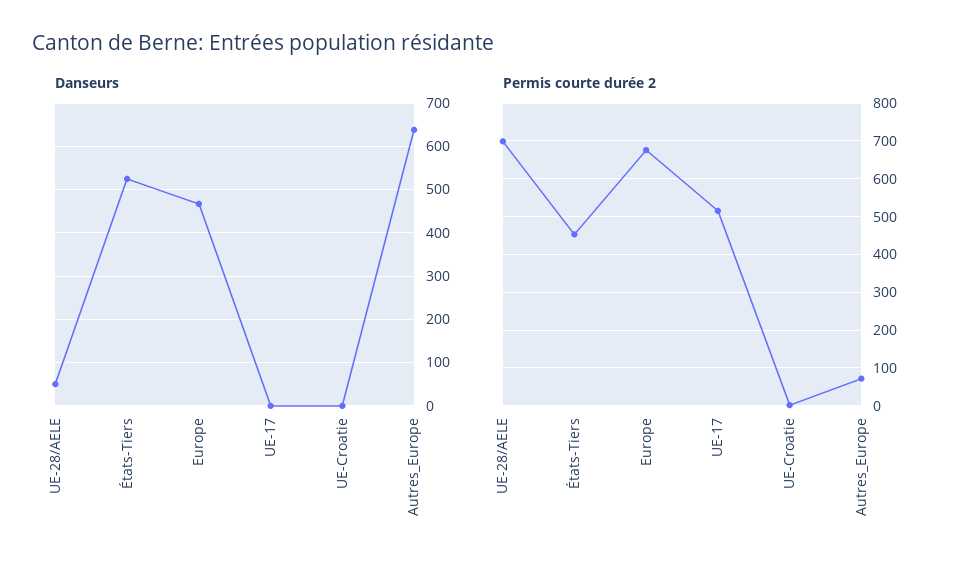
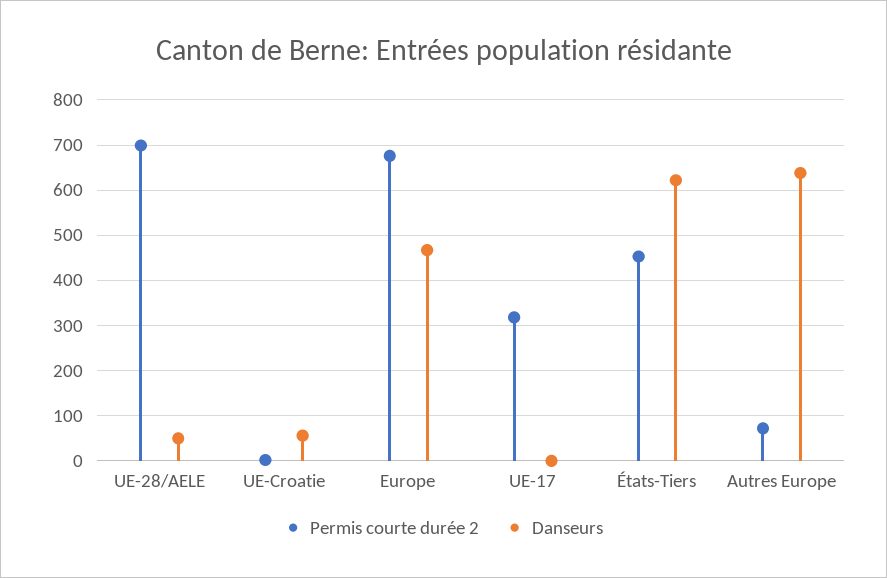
Danseurs, États-Tiers: 520 -> 620
Danseurs, UE-Croatie: 0 -> 60
Permis courte durée 2, UE-17: 520 -> 320

